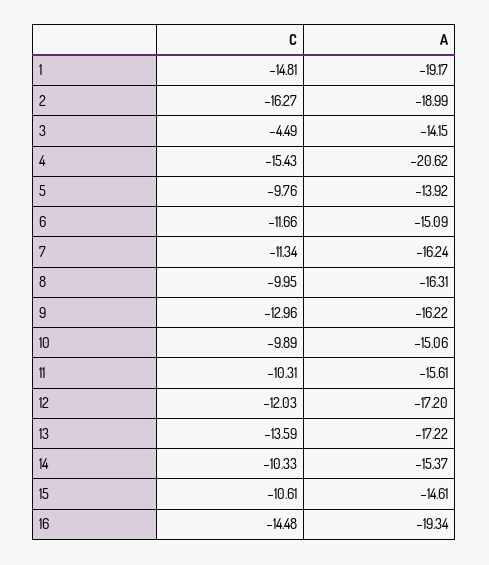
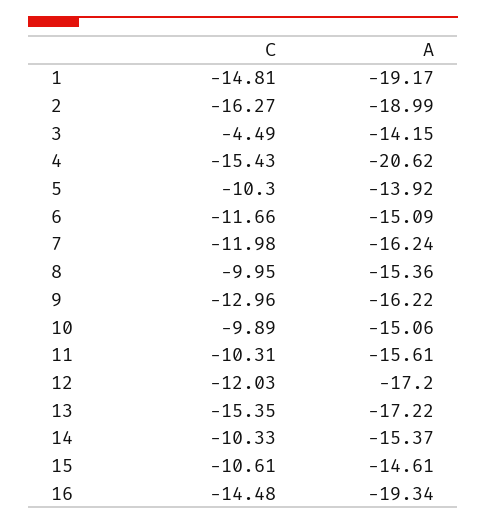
C, 5: -9.76 -> -10.3
C, 7: -11.34 -> -11.98
A, 8: -16.31 -> -15.36
C, 13: -13.59 -> -15.35

